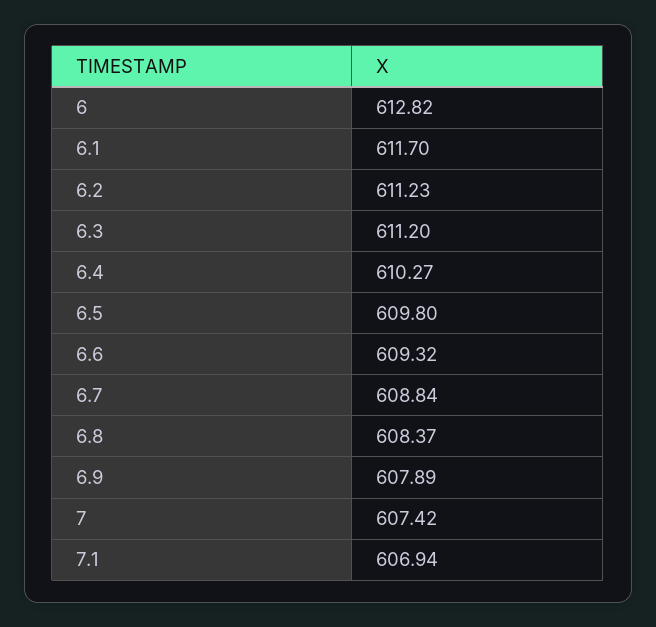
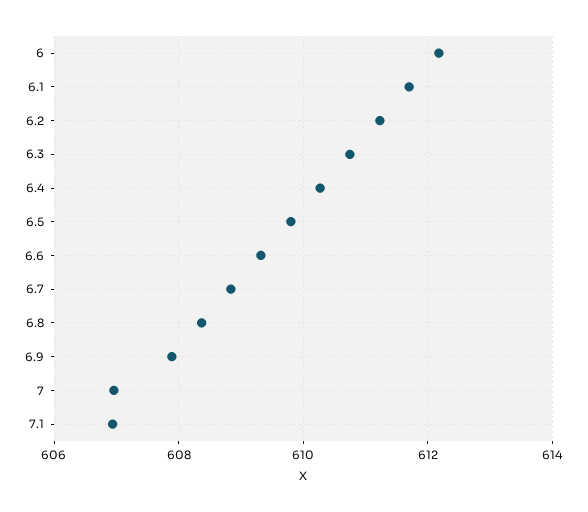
6: 612.82 -> 612.2
6.3: 611.2 -> 610.8
7: 607.42 -> 607

